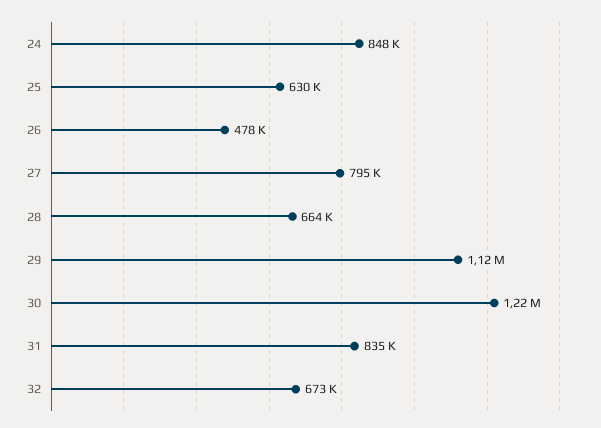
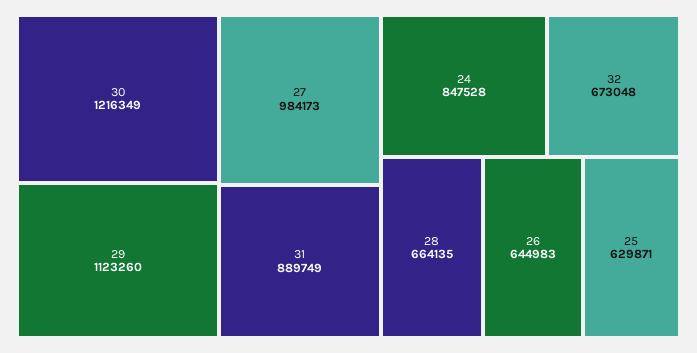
26: 478000 -> 644983
27: 795000 -> 984173
31: 835000 -> 889749

